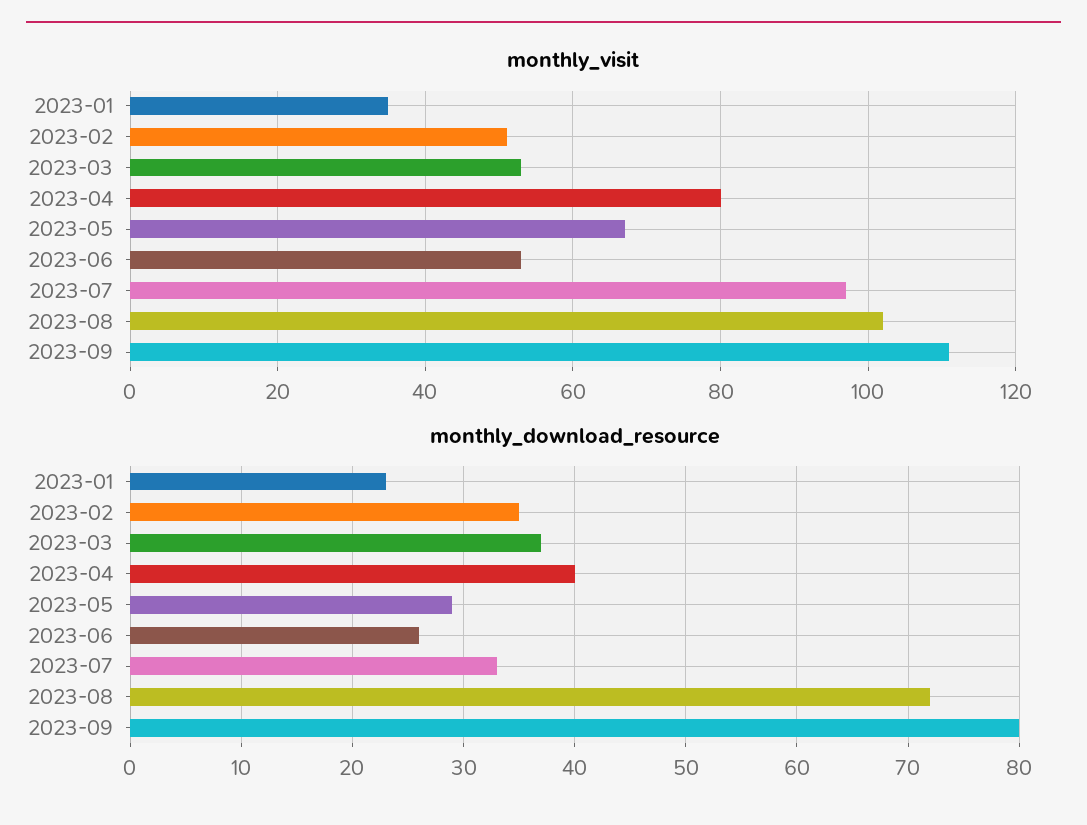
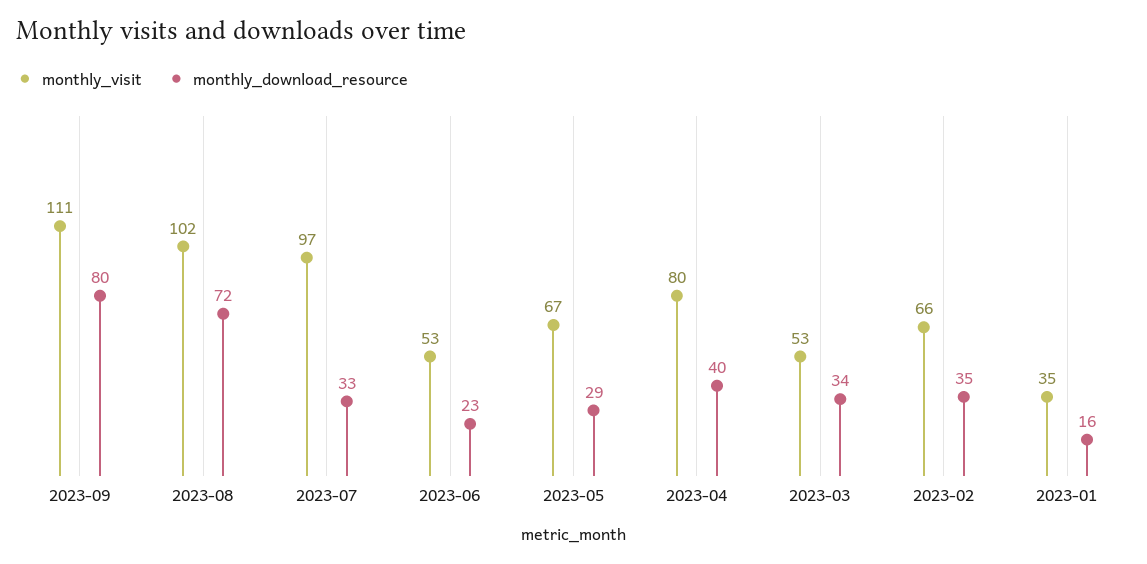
monthly_visit, 2023-02: 50 -> 66
monthly_download_resource, 2023-01: 23 -> 16
monthly_download_resource, 2023-03: 37 -> 34
monthly_download_resource, 2023-06: 26 -> 23

